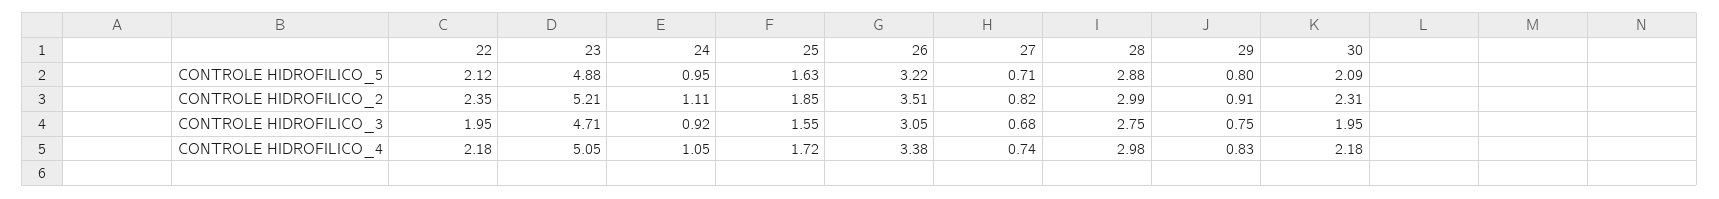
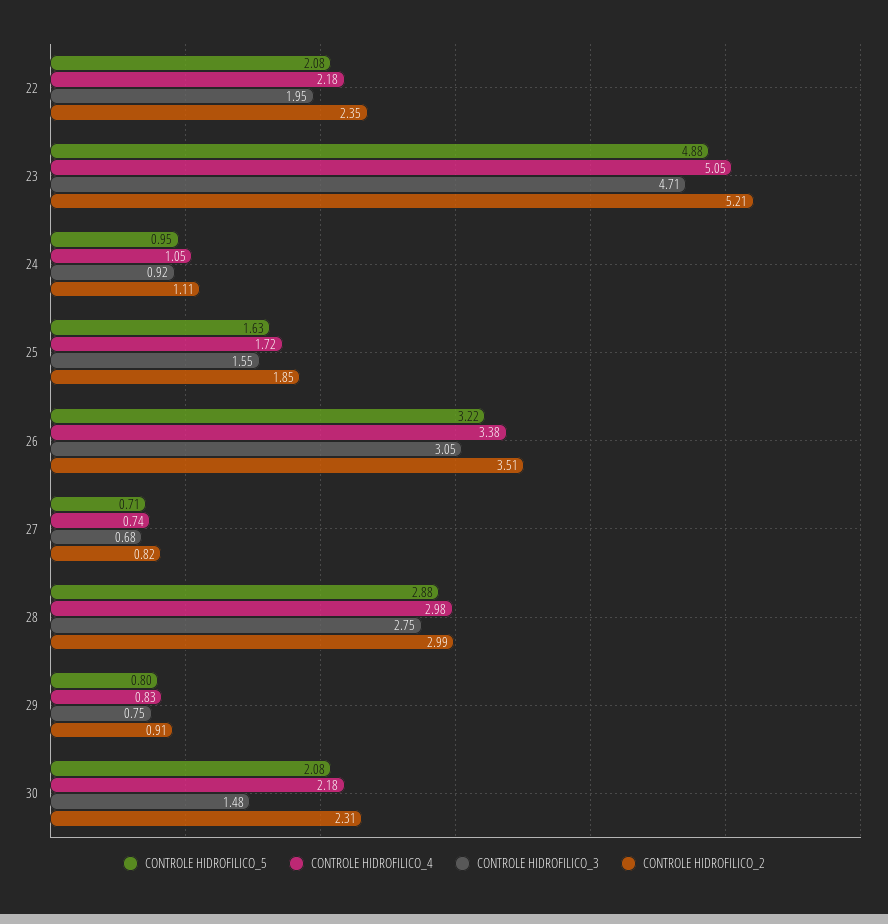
CONTROLE HIDROFILICO_5, 22: 2.12 -> 2.08
CONTROLE HIDROFILICO_5, 30: 2.09 -> 2.08
CONTROLE HIDROFILICO_3, 30: 1.95 -> 1.48

